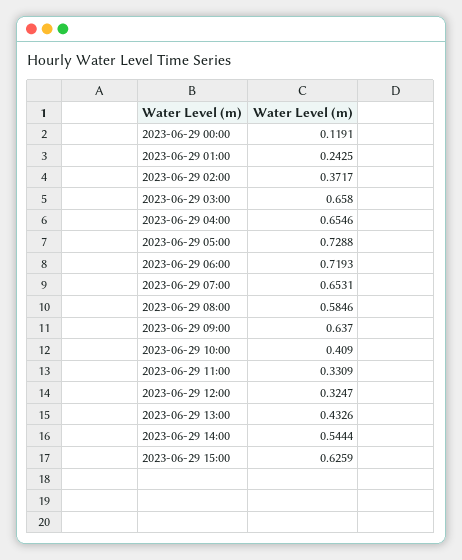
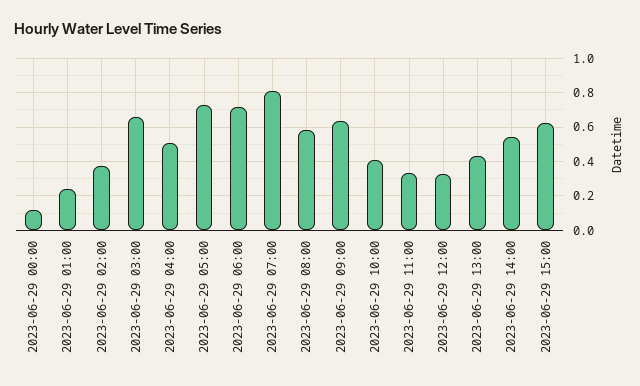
2023-06-29 04:00: 0.6546 -> 0.5
2023-06-29 07:00: 0.6531 -> 0.8

